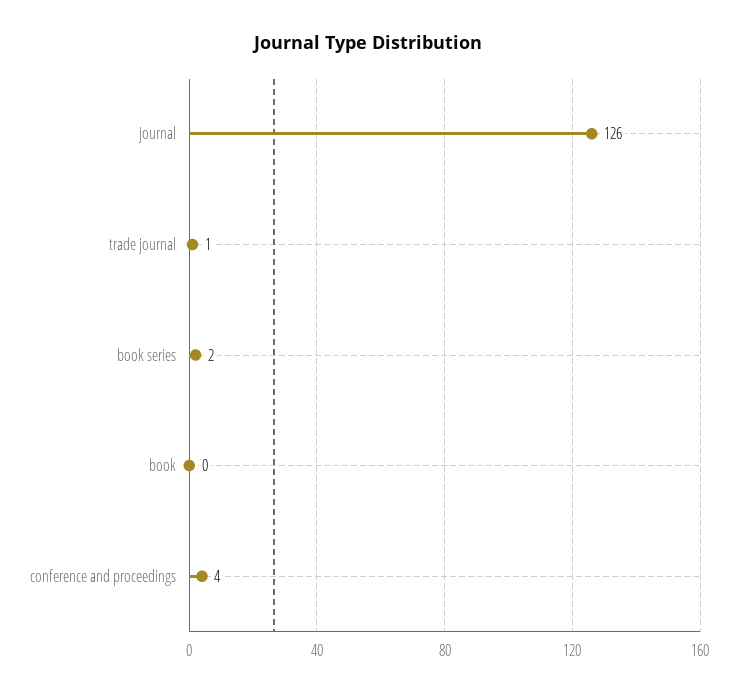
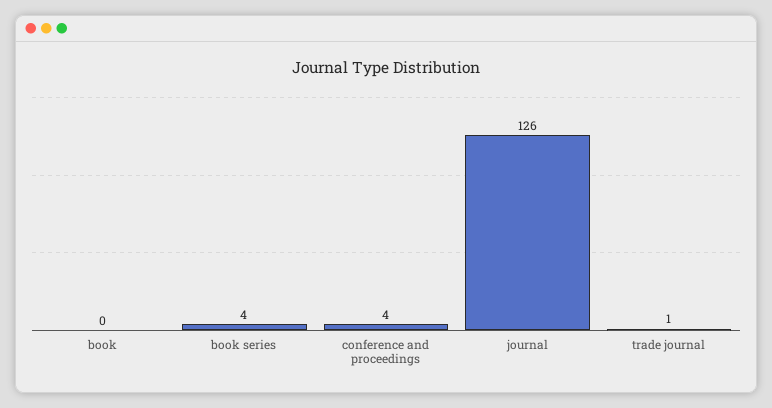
book series: 2 -> 4

